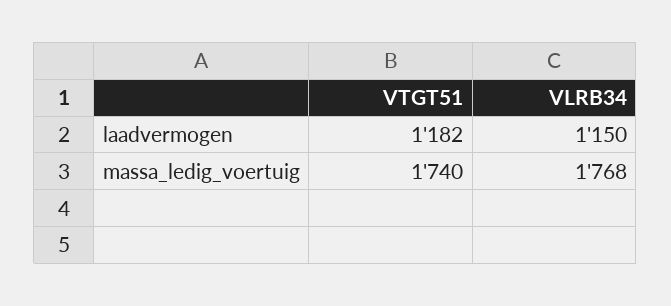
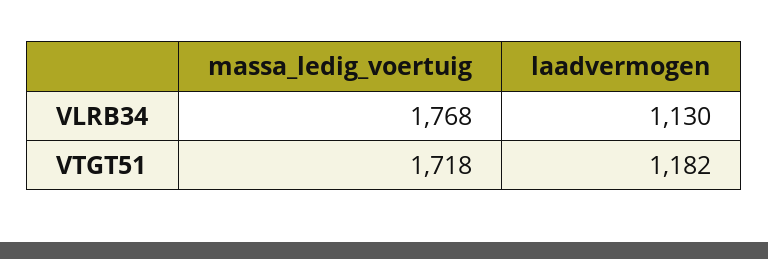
VLRB34, laadvermogen: 1150 -> 1130
VTGT51, massa_ledig_voertuig: 1740 -> 1718

